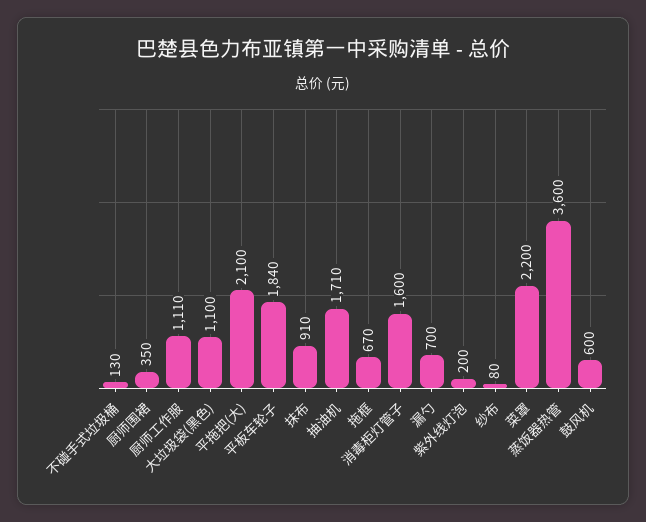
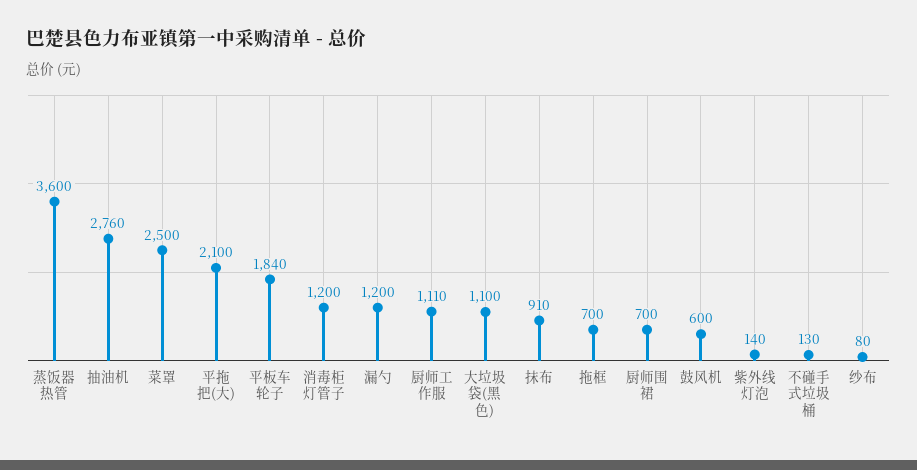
厨师围裙: 350 -> 700
抽油机: 1710 -> 2760
拖框: 670 -> 700
消毒柜灯管子: 1600 -> 1200
漏勺: 700 -> 1200
紫外线灯泡: 200 -> 140
菜罩: 2200 -> 2500

